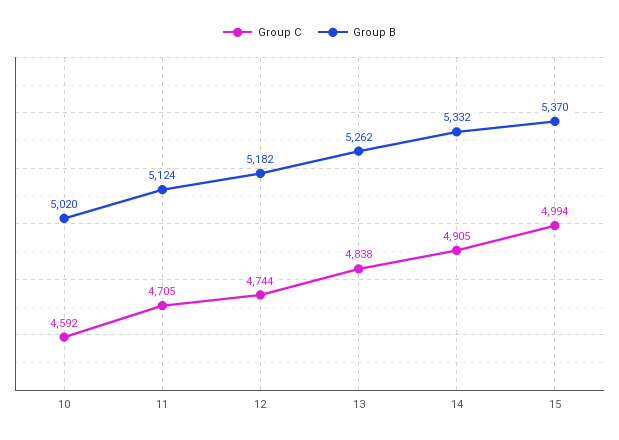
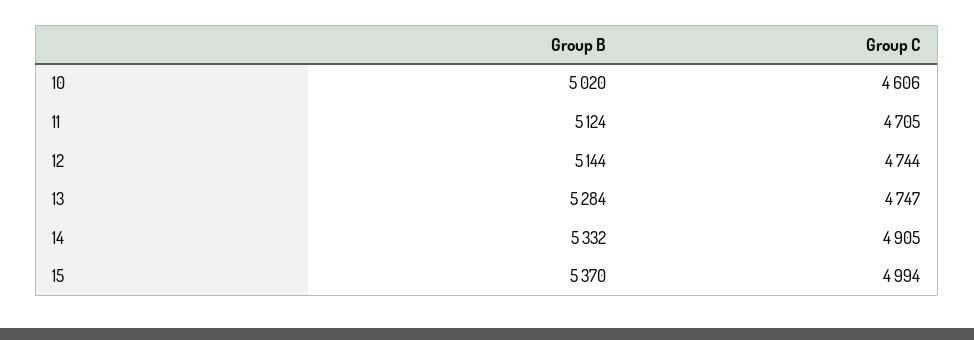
Group C, 10: 4592 -> 4606
Group B, 12: 5182 -> 5144
Group C, 13: 4838 -> 4747
Group B, 13: 5262 -> 5284

